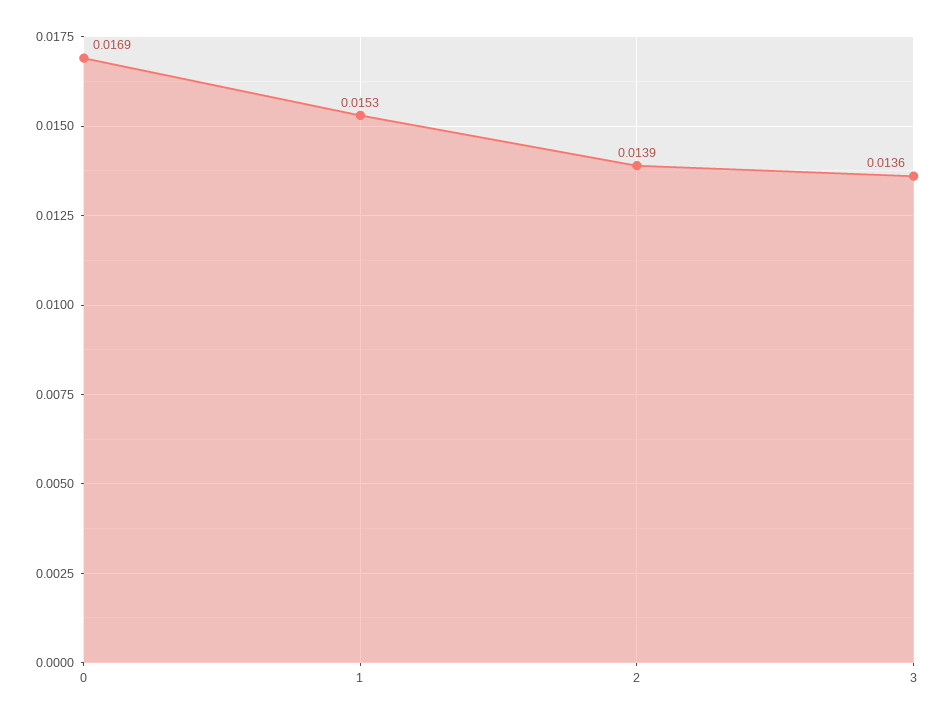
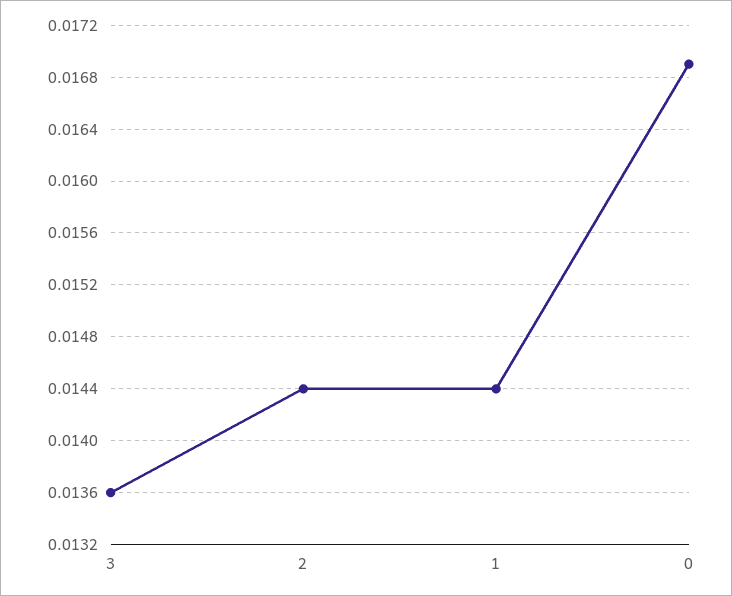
1: 0.0153 -> 0.0144
2: 0.0139 -> 0.0144

